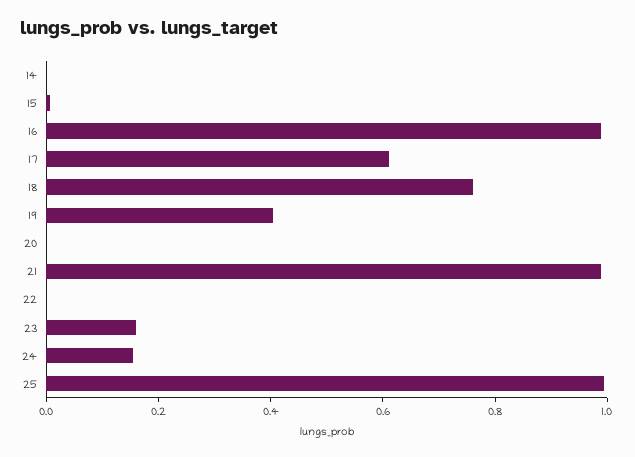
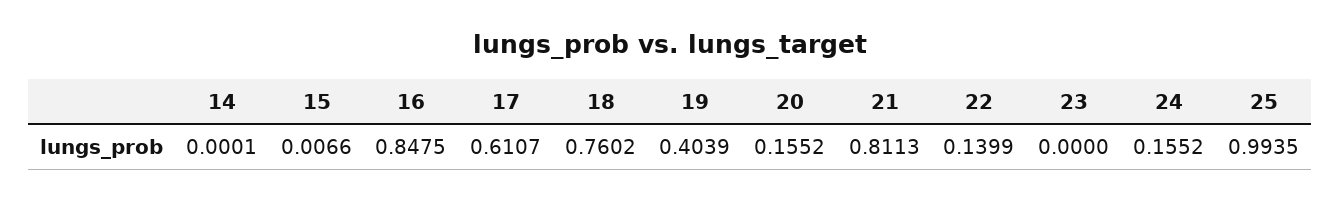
16: 1 -> 0.8475
20: 0 -> 0.1552
21: 1 -> 0.8113
22: 0 -> 0.1399
23: 0.15 -> 0

